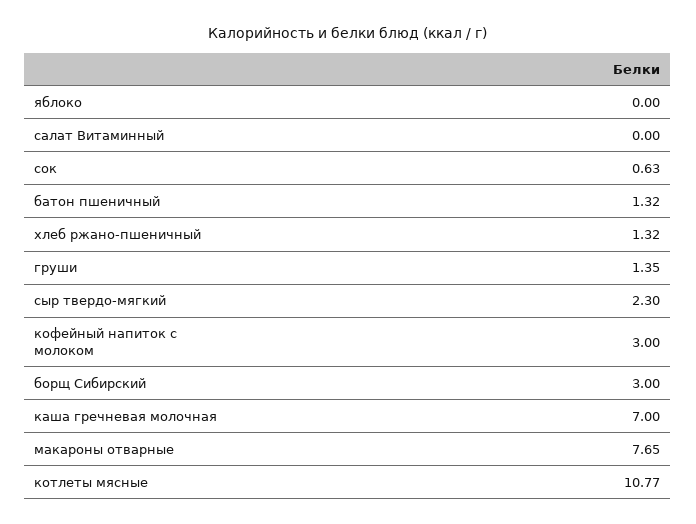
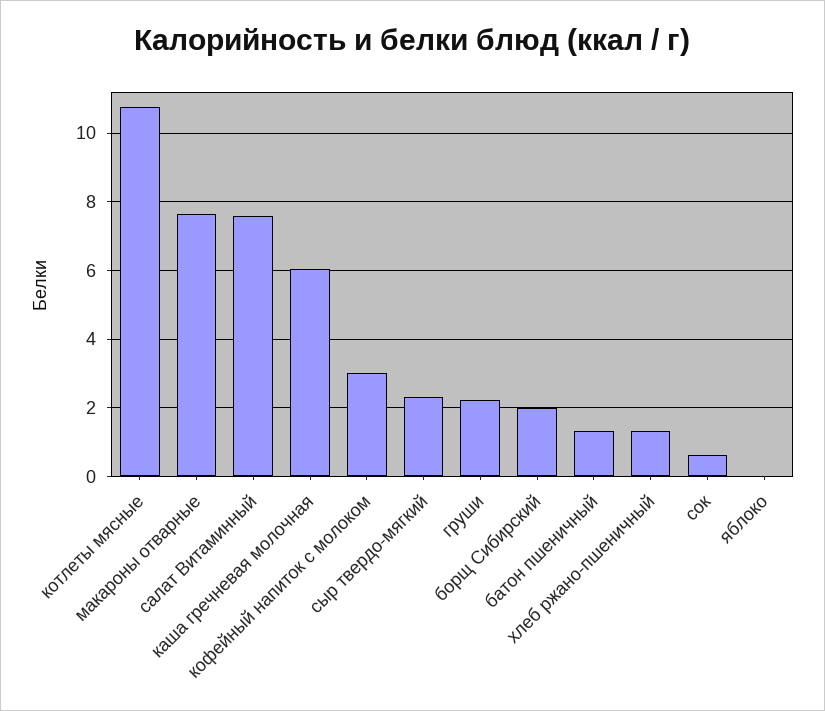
салат Витаминный: 0 -> 7.6
груши: 1.35 -> 2.2
борщ Сибирский: 3 -> 2
каша гречневая молочная: 7 -> 6

